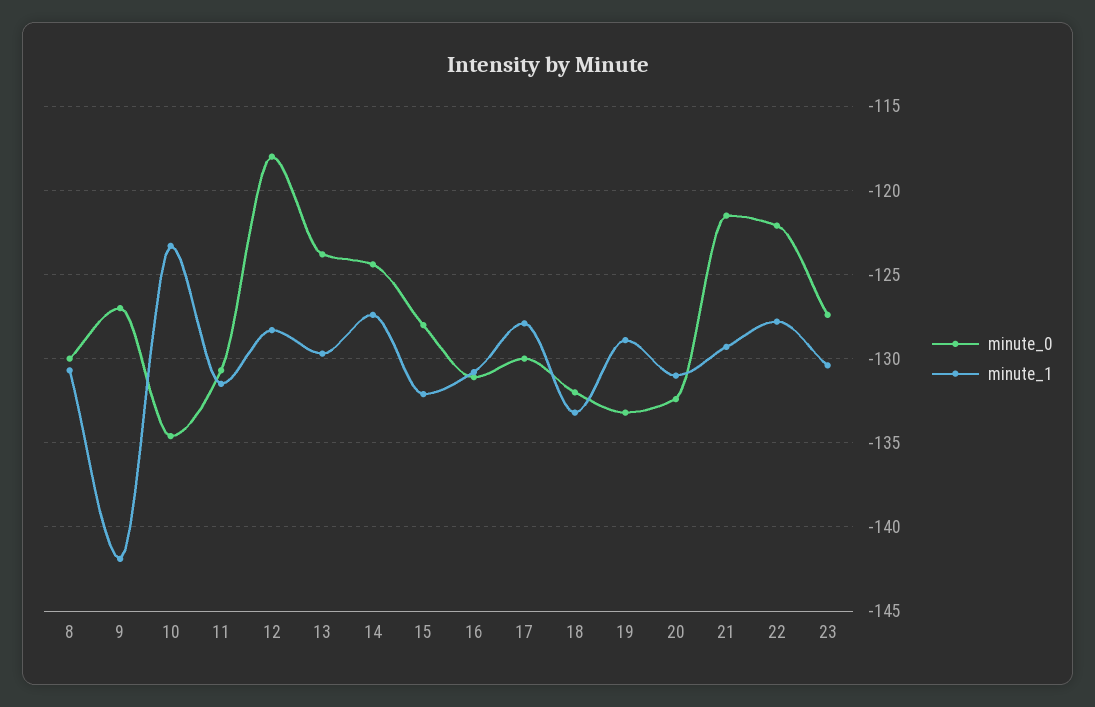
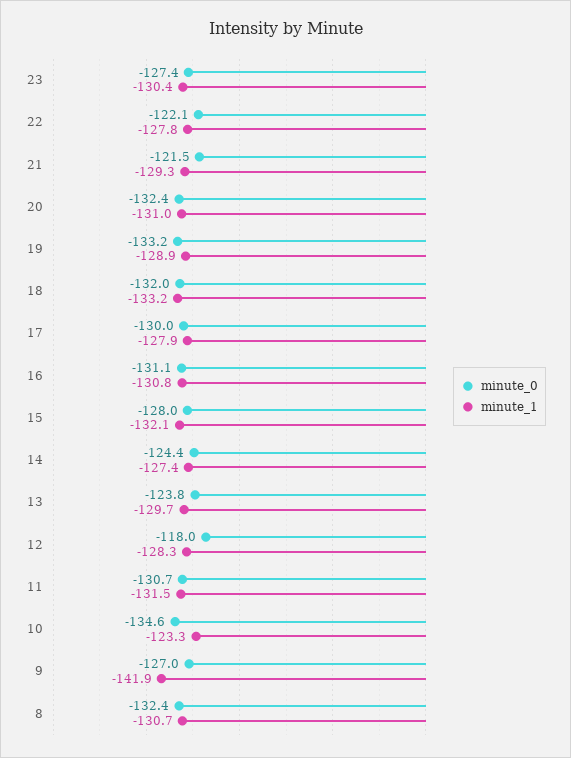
minute_0, 8: -130 -> -132.4

